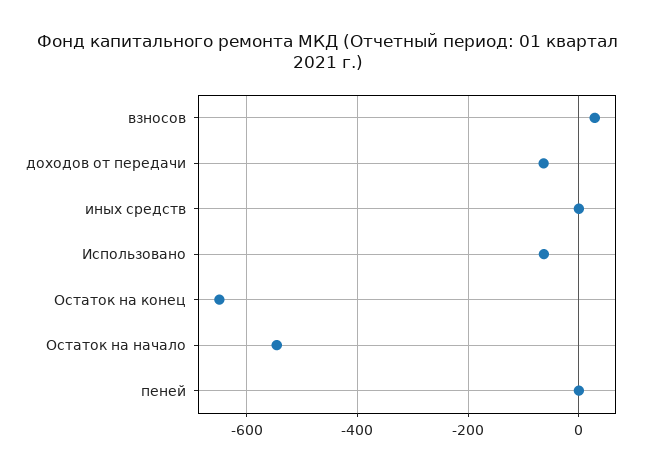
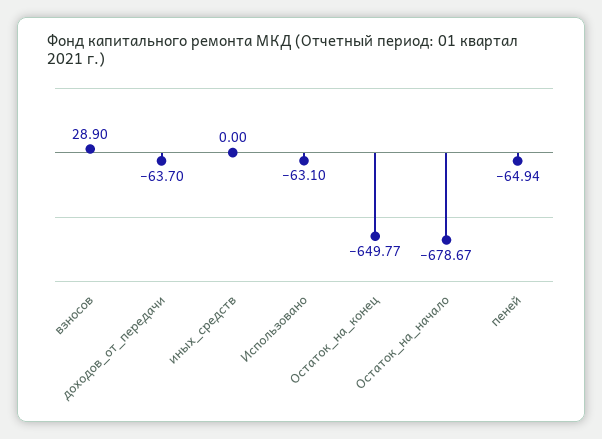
Остаток на начало: -540 -> -678.67
пеней: 0 -> -64.94

